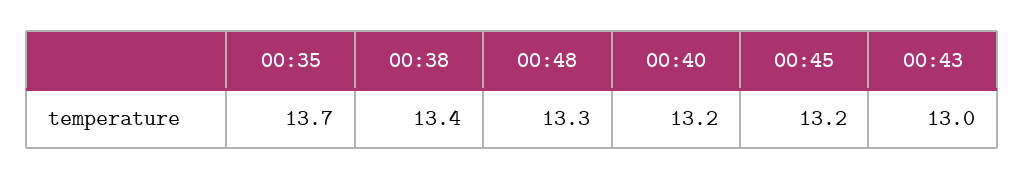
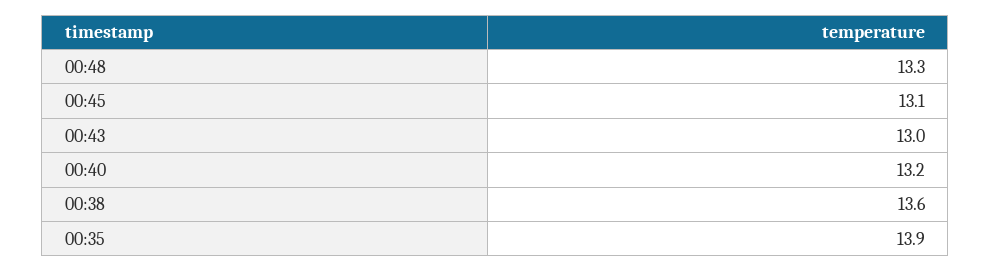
00:35: 13.7 -> 13.9
00:38: 13.4 -> 13.6
00:45: 13.2 -> 13.1

